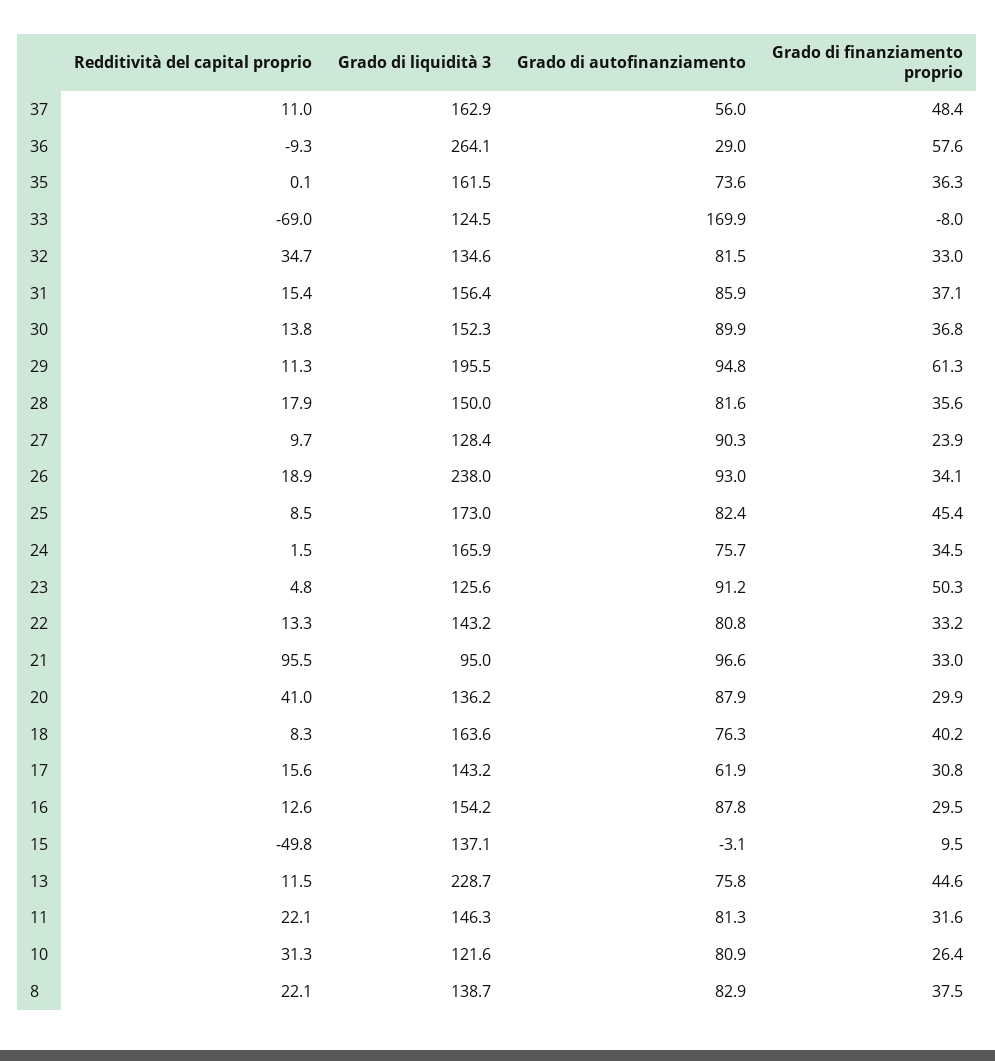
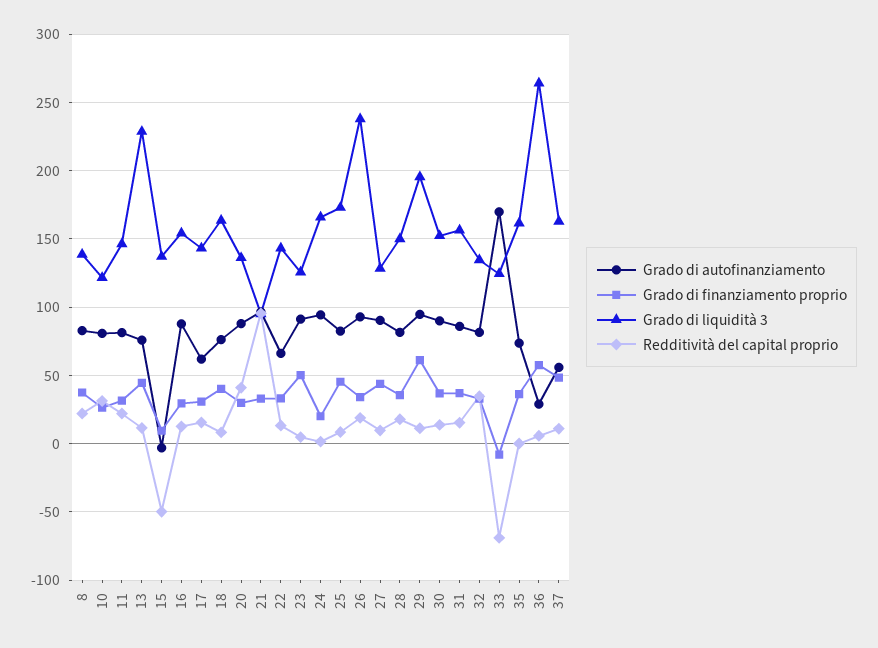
Redditività del capital proprio, 36: -9.3 -> 5
Grado di finanziamento proprio, 27: 23.9 -> 45
Grado di autofinanziamento, 24: 75.7 -> 95
Grado di finanziamento proprio, 24: 34.5 -> 20
Grado di autofinanziamento, 22: 80.8 -> 65

